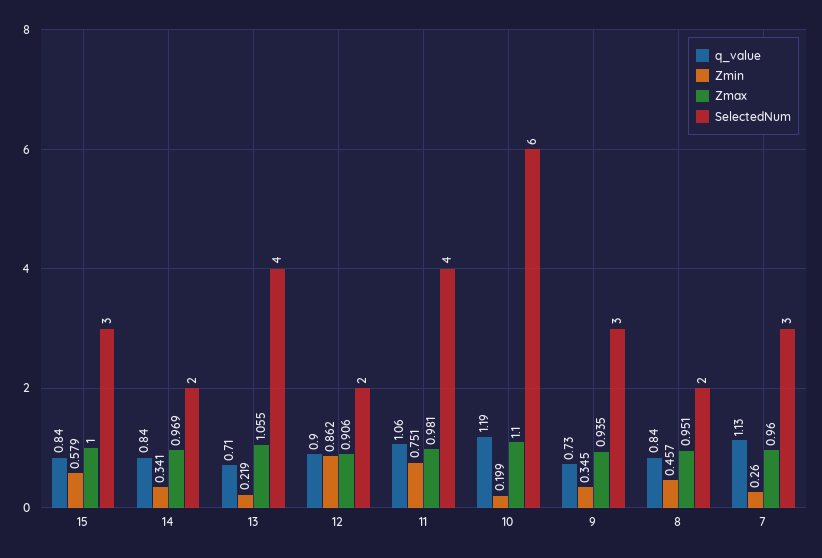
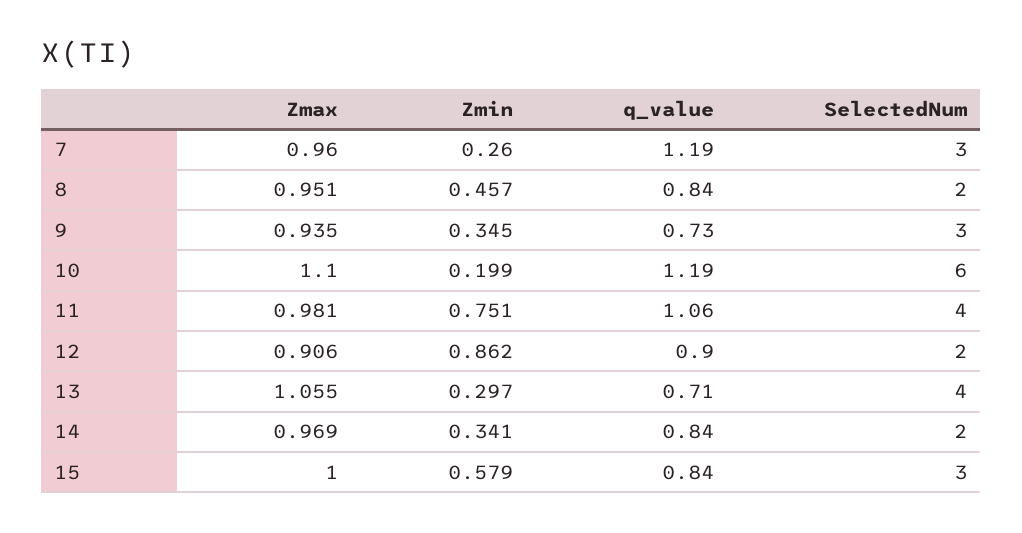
Zmin, 13: 0.219 -> 0.297
q_value, 7: 1.13 -> 1.19

